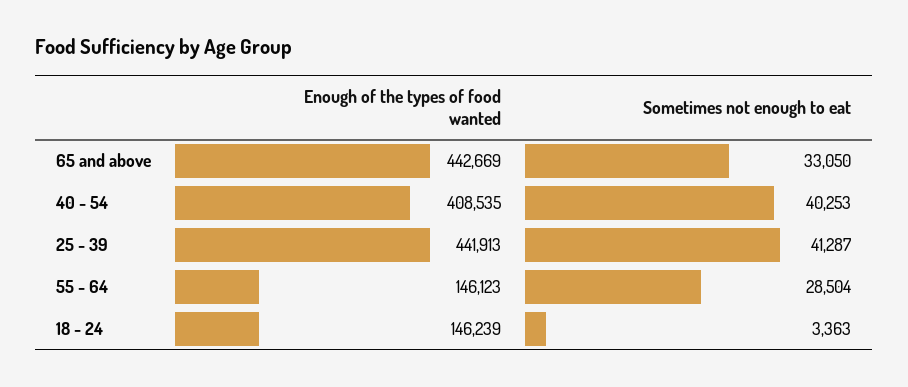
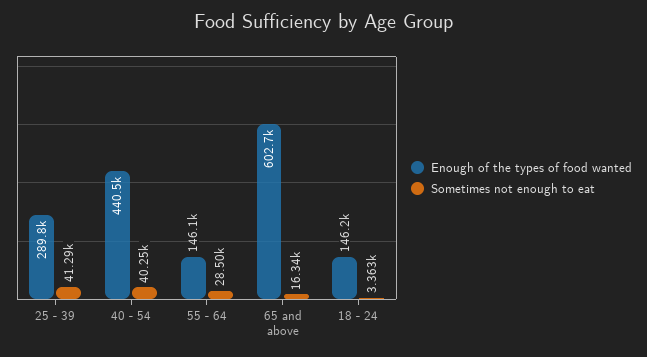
Enough of the types of food wanted, 65 and above: 442669 -> 602700
Sometimes not enough to eat, 65 and above: 33050 -> 16340
Enough of the types of food wanted, 40 - 54: 408535 -> 440500
Enough of the types of food wanted, 25 - 39: 441913 -> 289800

